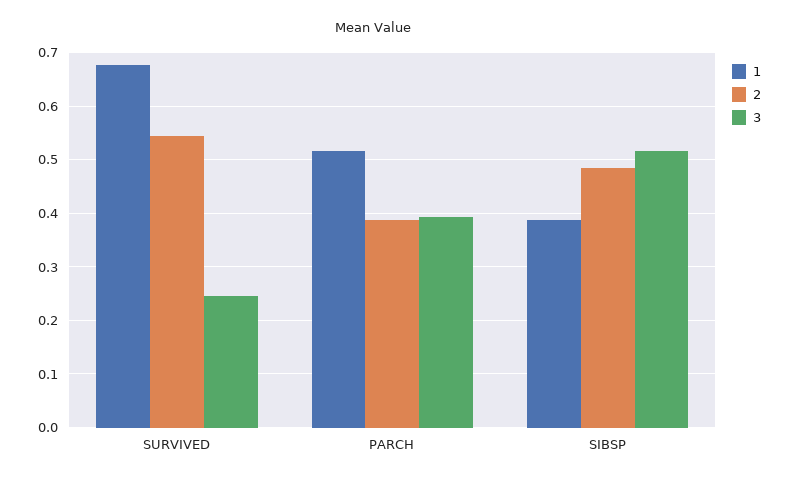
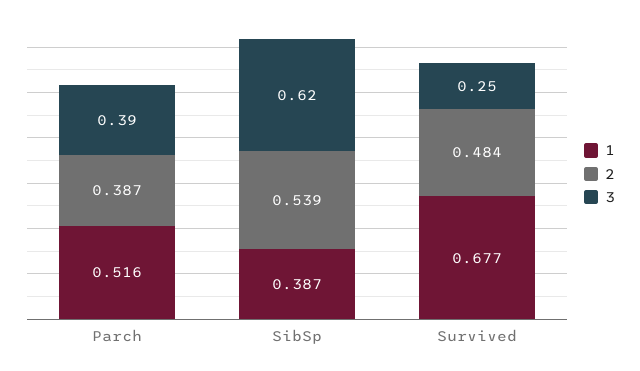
2, SURVIVED: 0.54 -> 0.484
2, SIBSP: 0.48 -> 0.539
3, SIBSP: 0.52 -> 0.62

